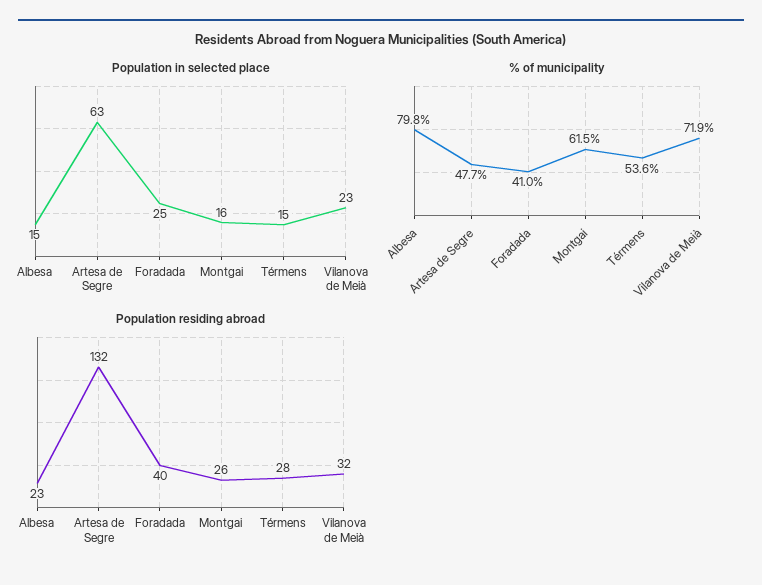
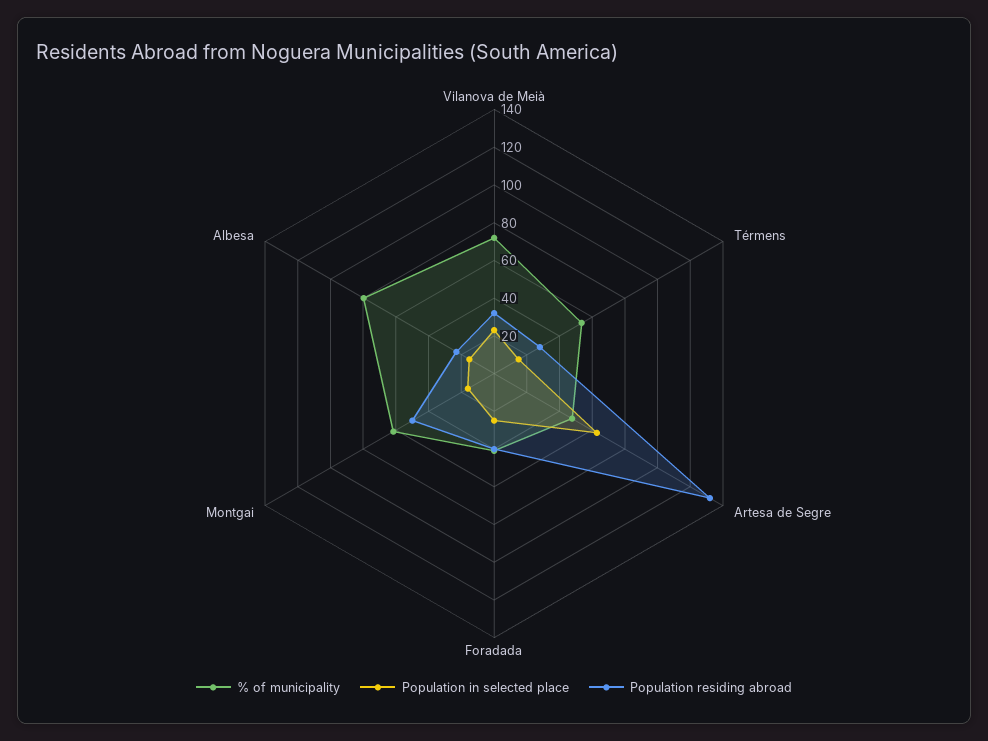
Population residing abroad, Montgai: 26 -> 50

